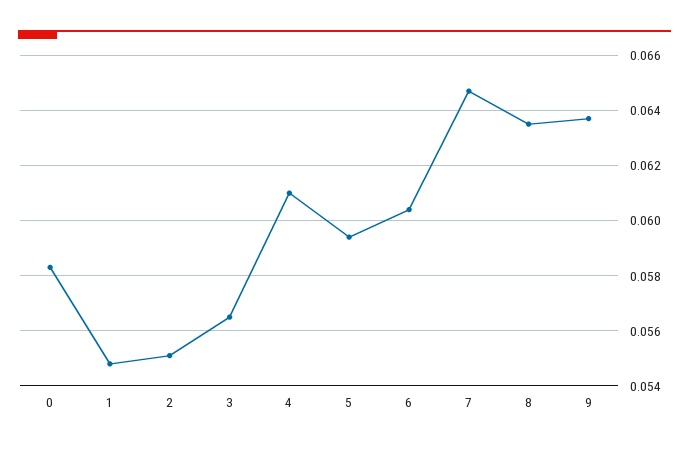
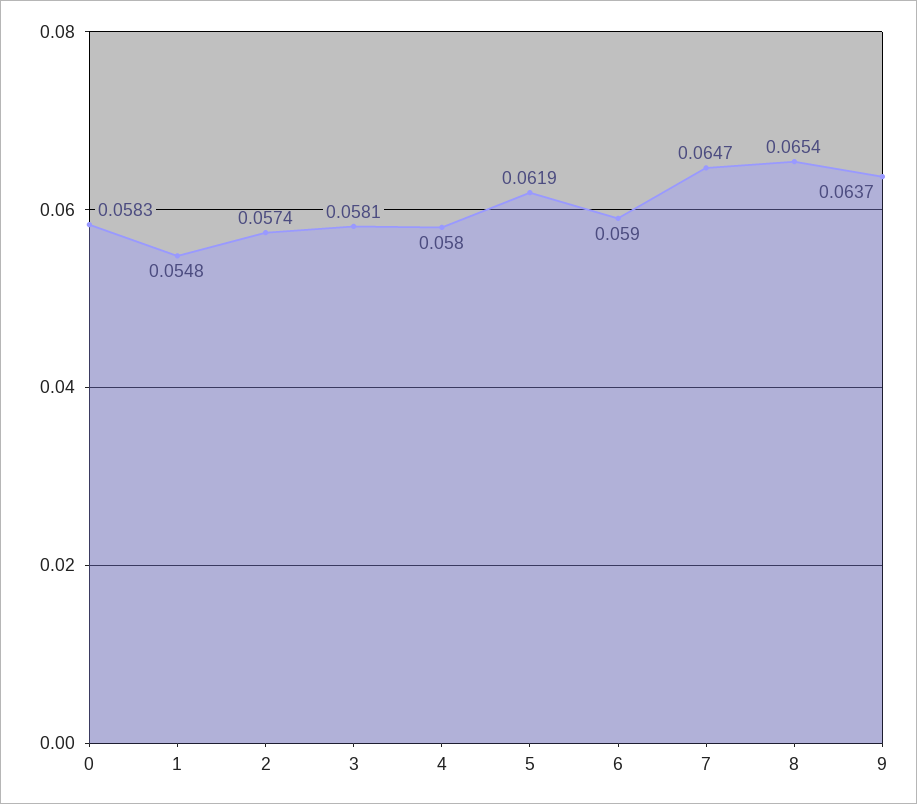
2: 0.055 -> 0.0574
3: 0.0565 -> 0.0581
4: 0.061 -> 0.058
5: 0.0595 -> 0.0619
6: 0.0605 -> 0.059
8: 0.0635 -> 0.0654

